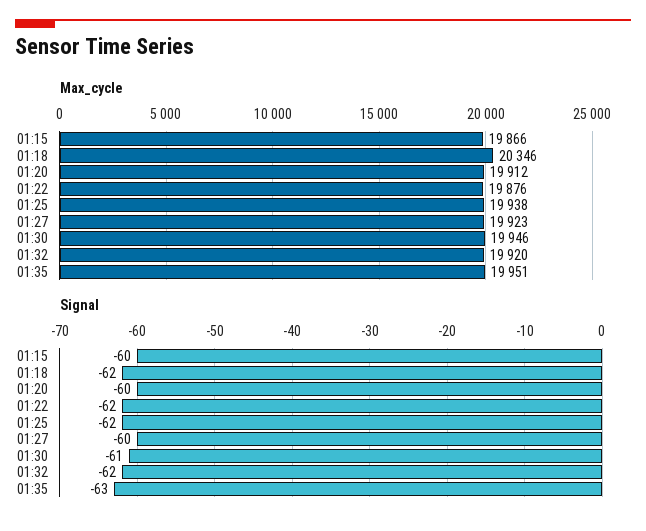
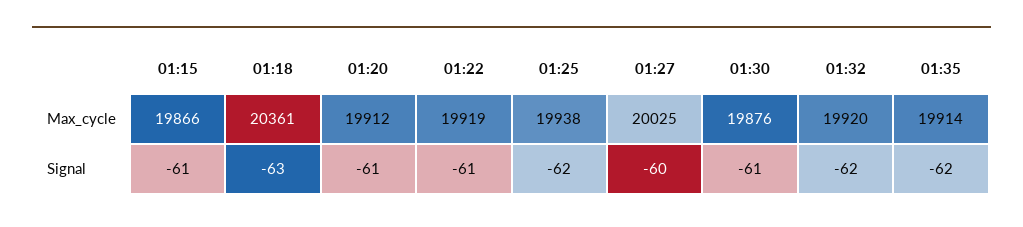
Max_cycle, 01:18: 20346 -> 20361
Max_cycle, 01:22: 19876 -> 19919
Max_cycle, 01:27: 19923 -> 20025
Max_cycle, 01:30: 19946 -> 19876
Max_cycle, 01:35: 19951 -> 19914
Signal, 01:15: -60 -> -61
Signal, 01:18: -62 -> -63
Signal, 01:20: -60 -> -61
Signal, 01:22: -62 -> -61
Signal, 01:35: -63 -> -62

